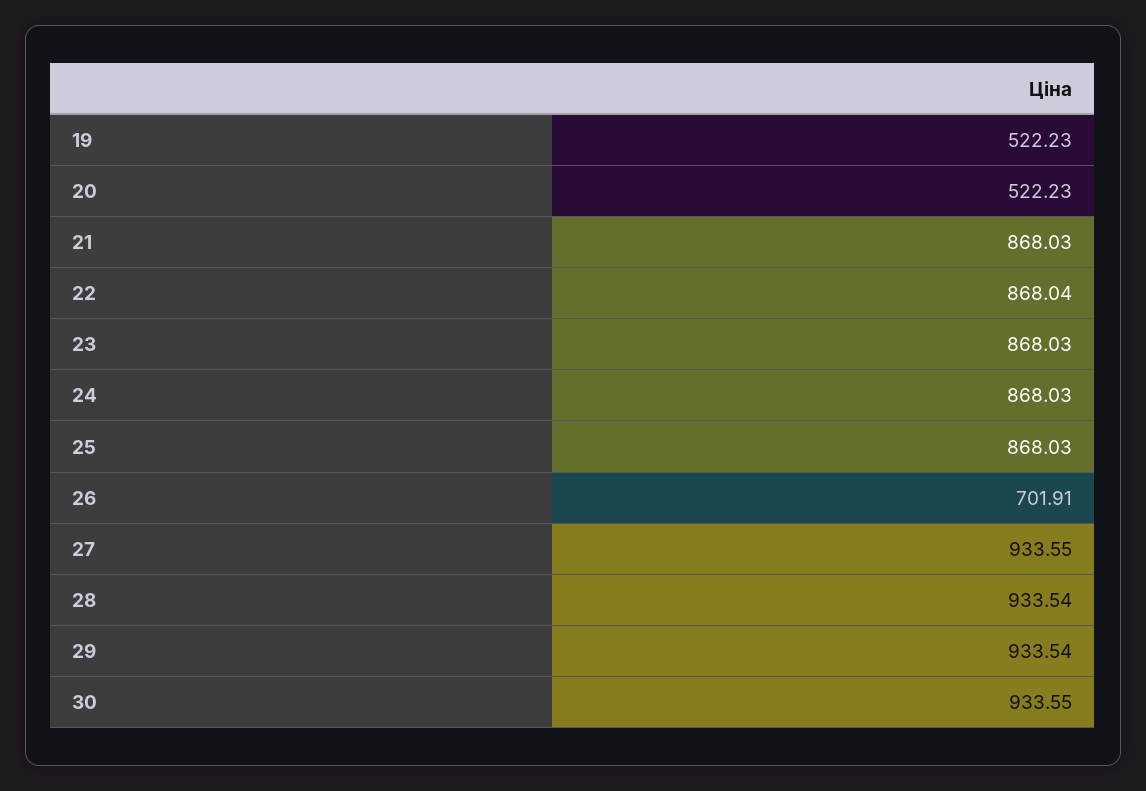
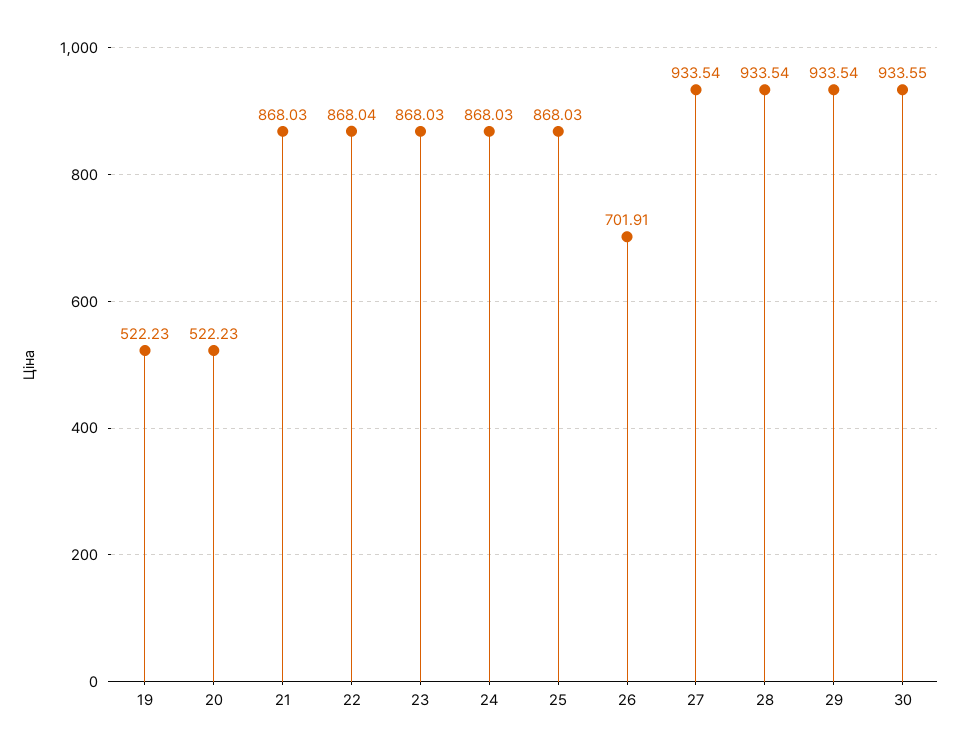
27: 933.55 -> 933.54

